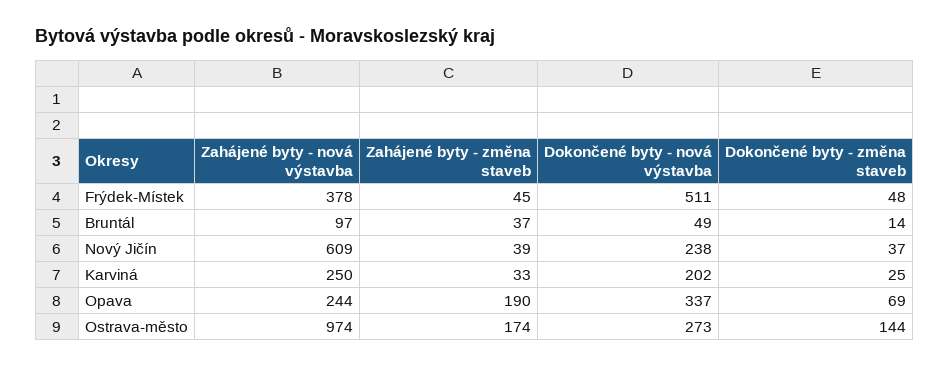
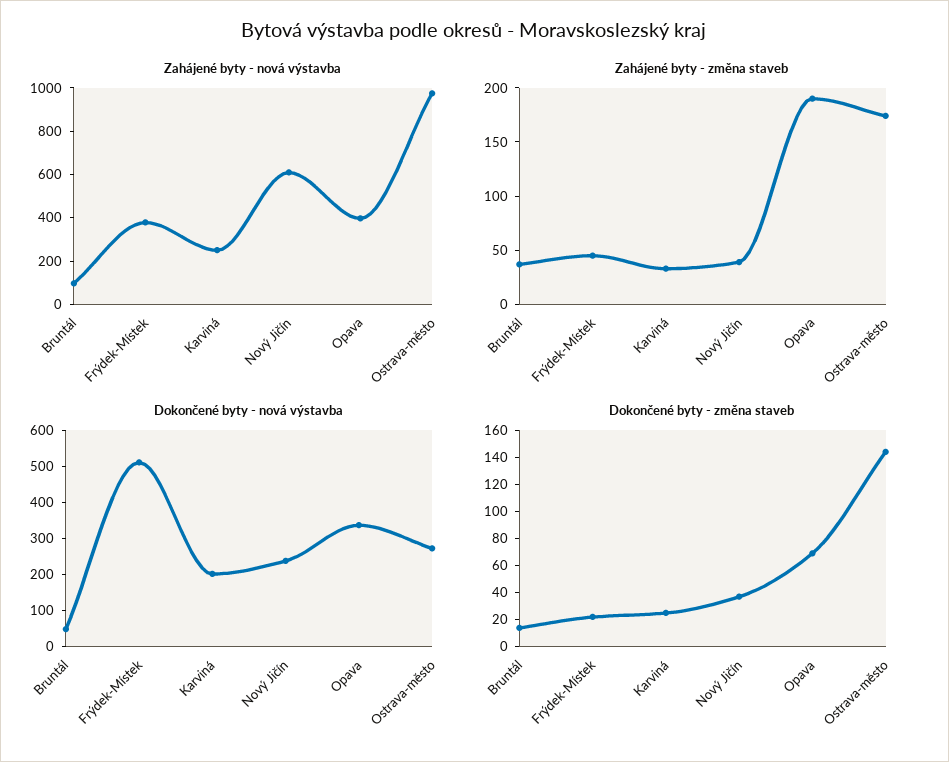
Dokončené byty - změna staveb, Frýdek-Místek: 48 -> 20
Zahájené byty - nová výstavba, Opava: 244 -> 400

